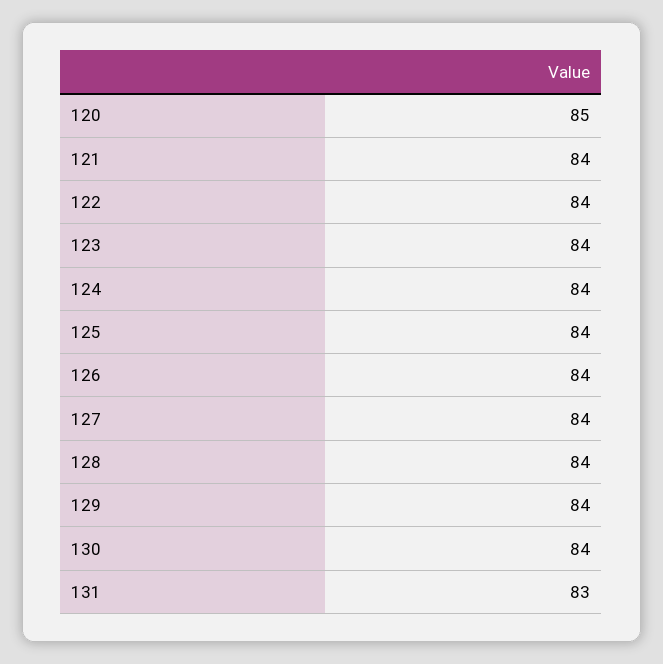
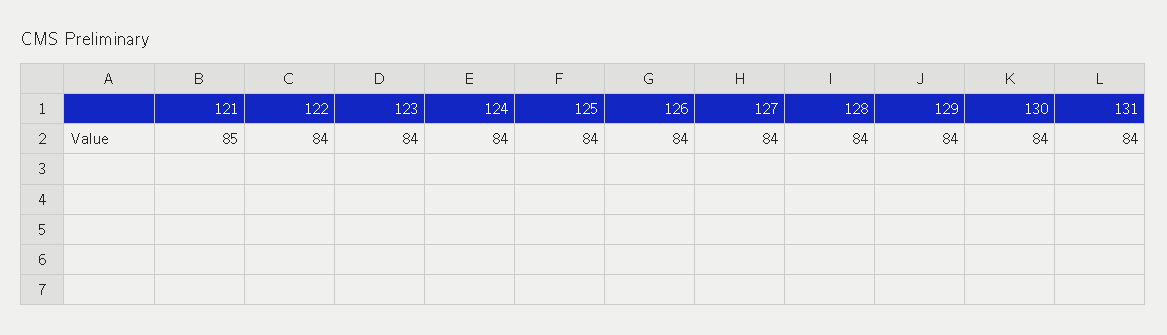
120: 85 -> none
121: 84 -> 85
131: 83 -> 84

